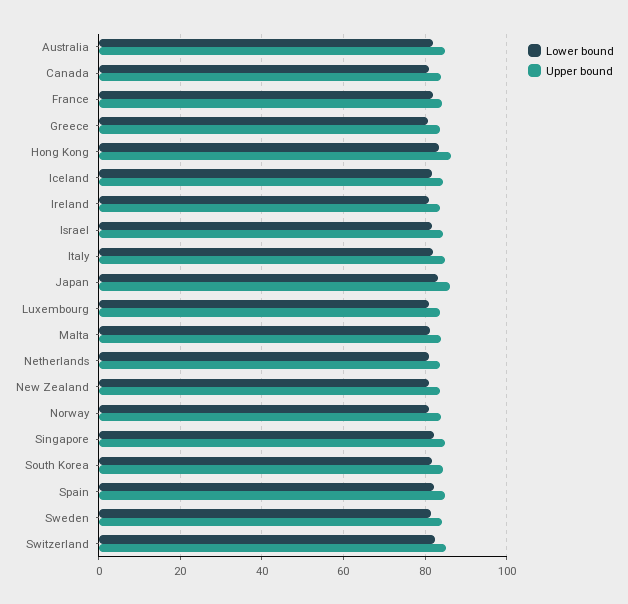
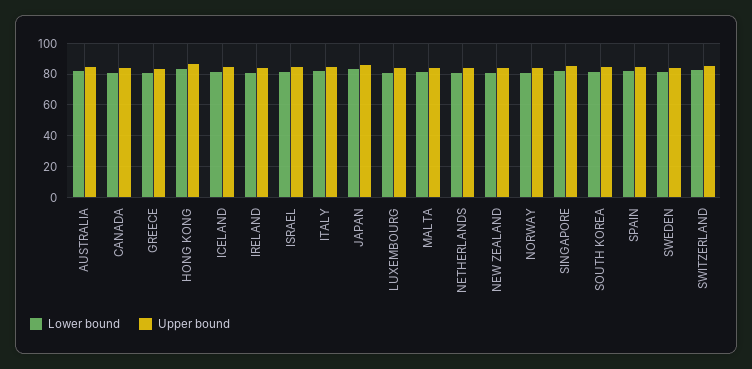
Lower bound, France: 82 -> none
Upper bound, France: 84 -> none

